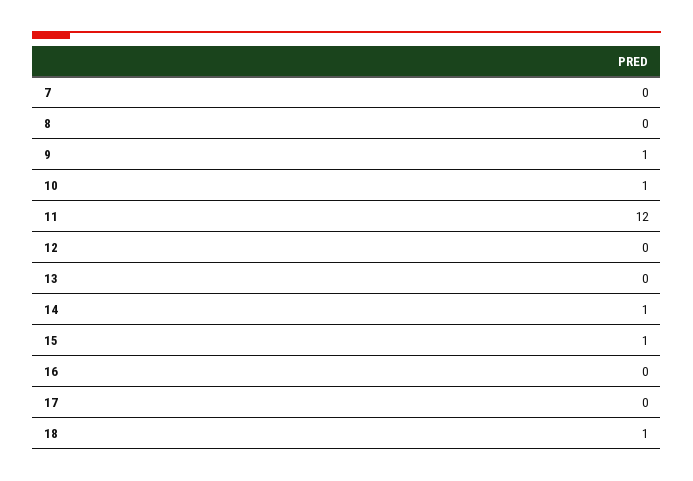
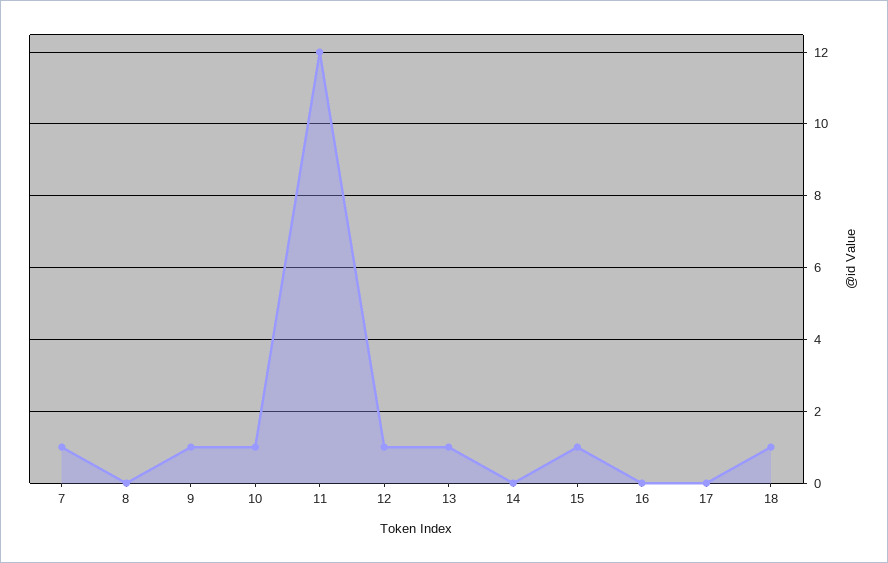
7: 0 -> 1
12: 0 -> 1
13: 0 -> 1
14: 1 -> 0

